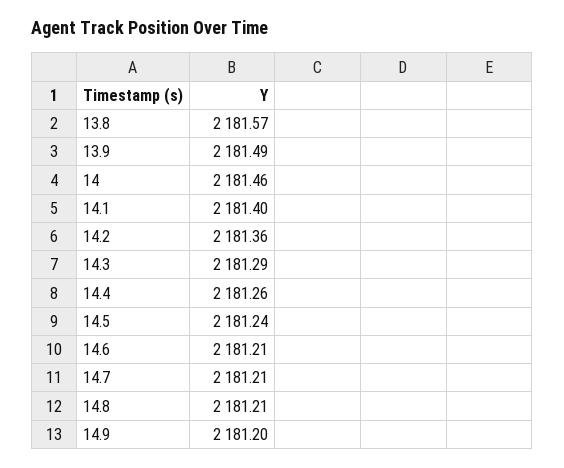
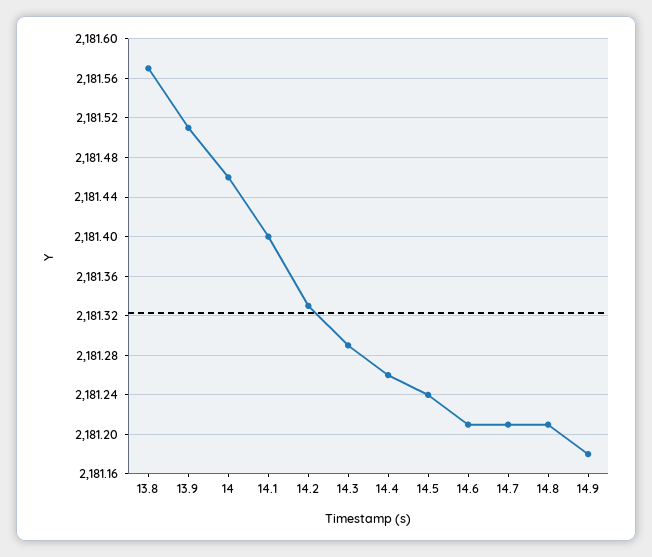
13.9: 2181.49 -> 2181.51
14.2: 2181.36 -> 2181.33
14.9: 2181.2 -> 2181.18

